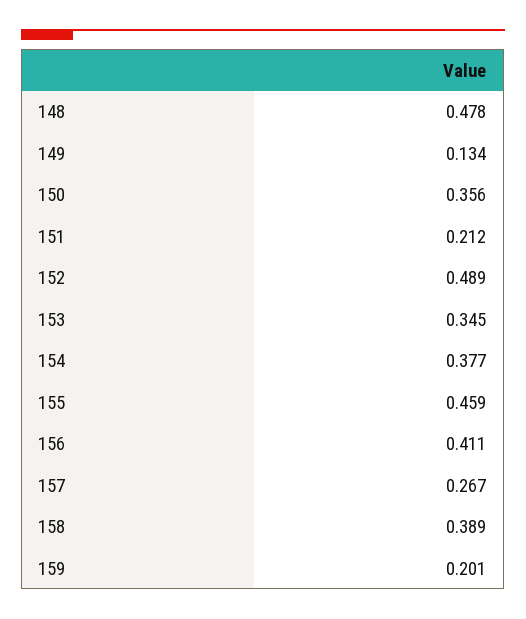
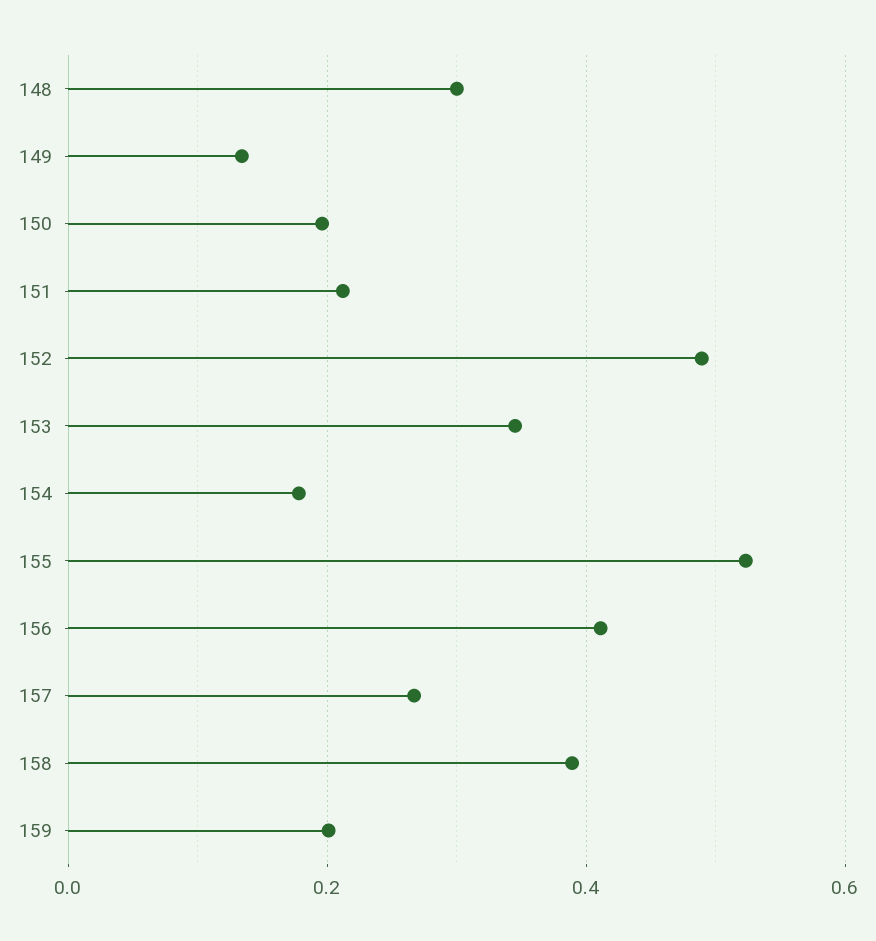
148: 0.478 -> 0.3
150: 0.356 -> 0.2
154: 0.377 -> 0.18
155: 0.459 -> 0.52

